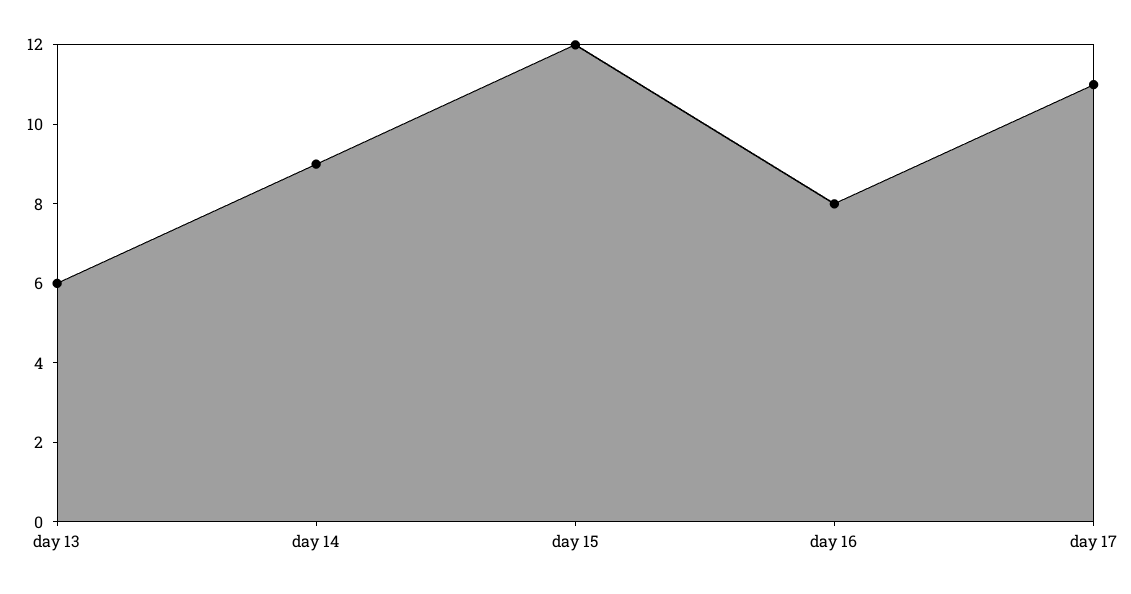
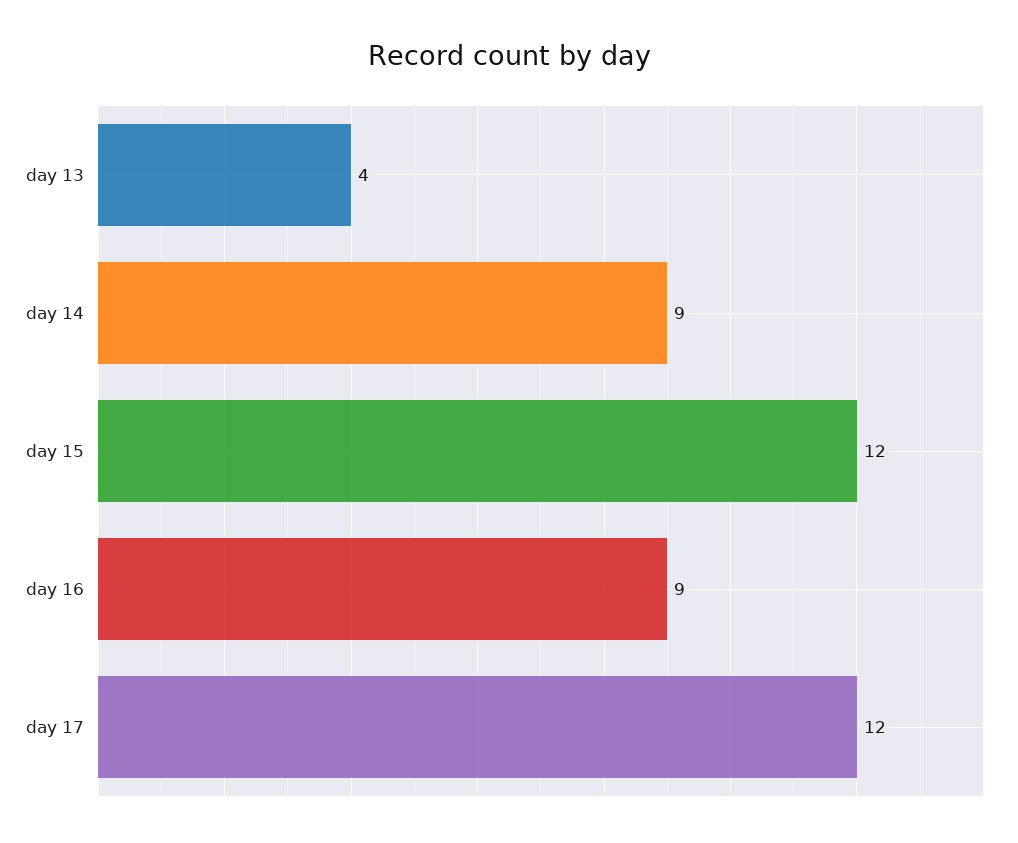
day 13: 6 -> 4
day 16: 8 -> 9
day 17: 11 -> 12

